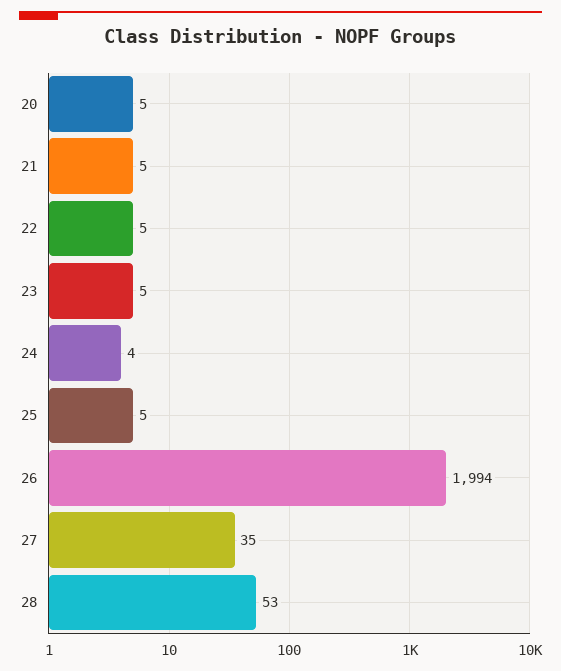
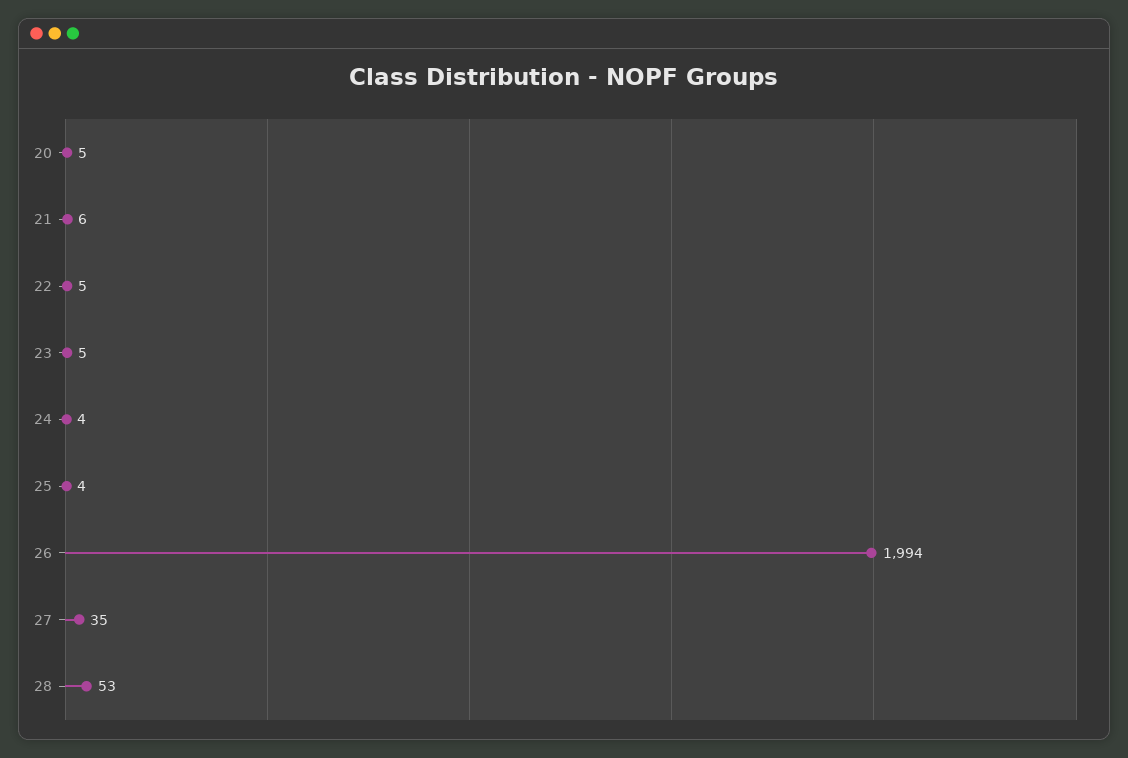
21: 5 -> 6
25: 5 -> 4

